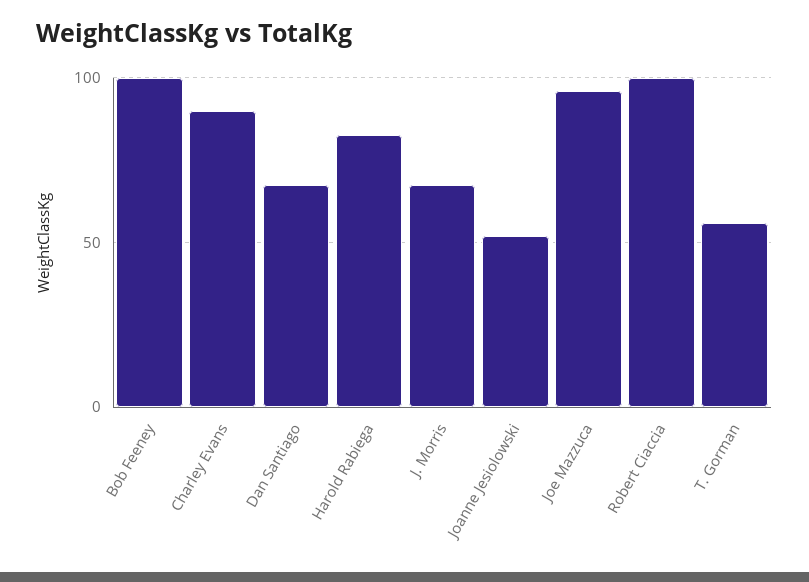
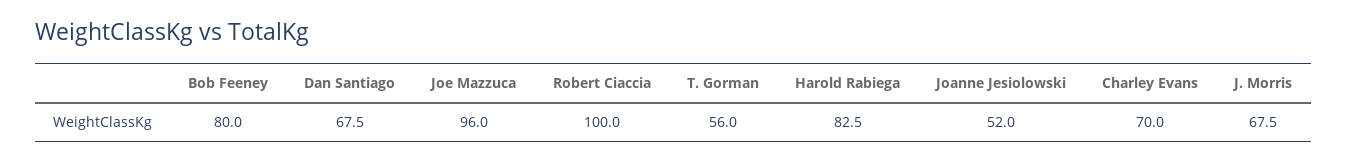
Bob Feeney: 100 -> 80
Charley Evans: 90 -> 70

